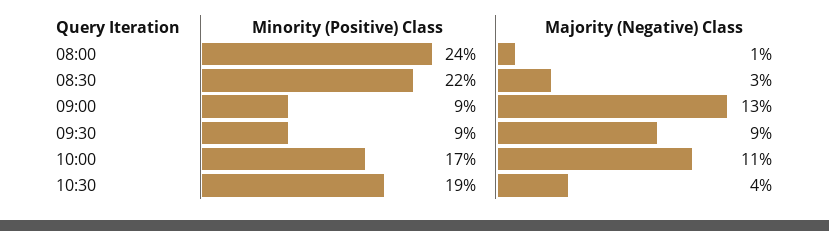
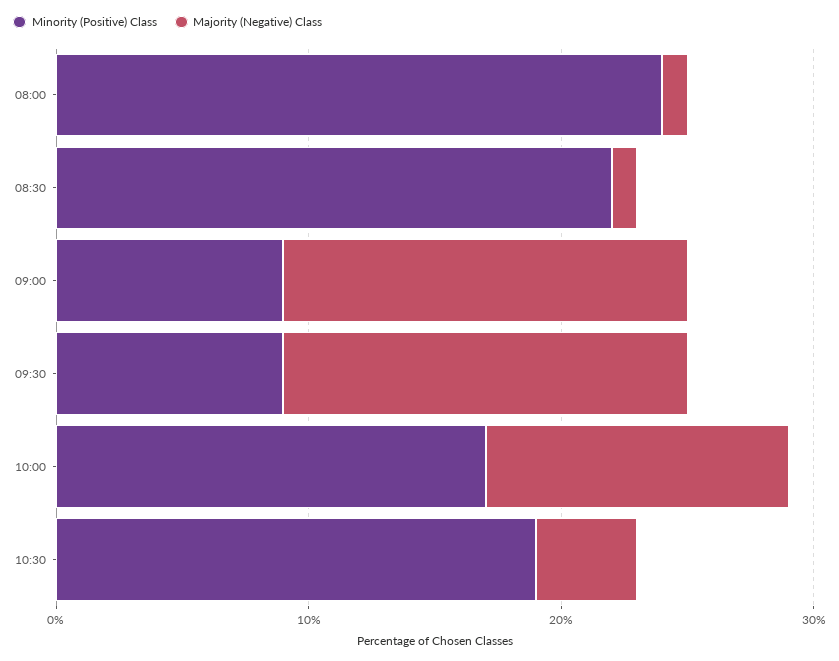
Majority (Negative) Class, 08:30: 3 -> 1
Majority (Negative) Class, 09:00: 13 -> 16
Majority (Negative) Class, 09:30: 9 -> 16
Majority (Negative) Class, 10:00: 11 -> 12

